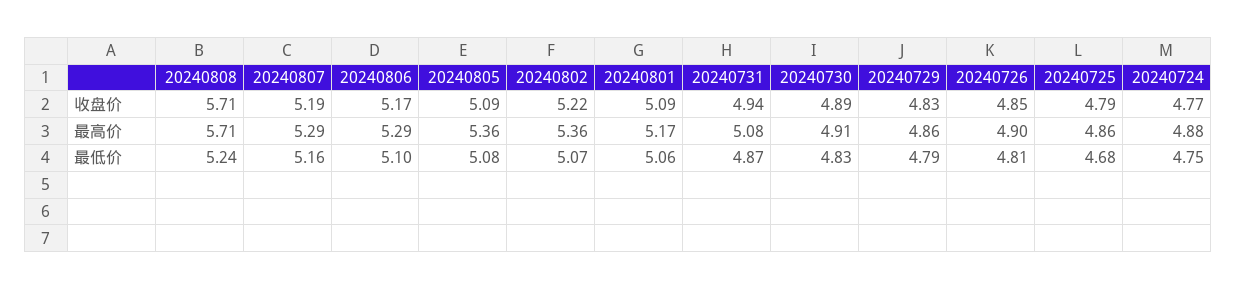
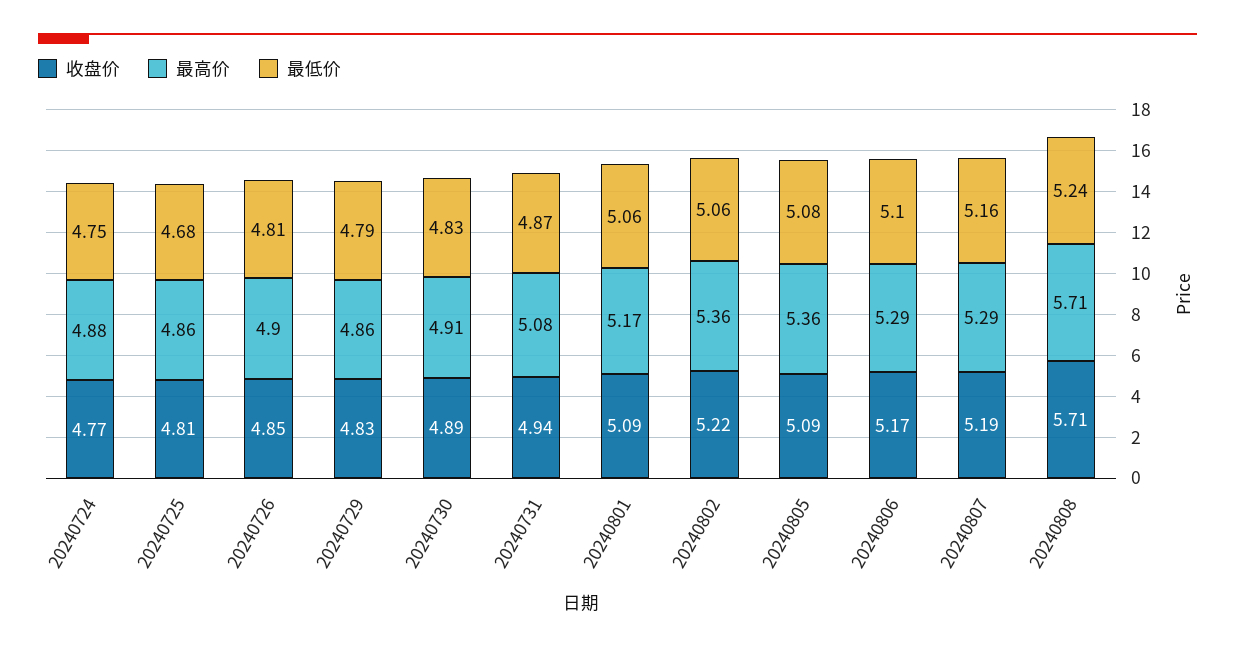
收盘价, 20240725: 4.79 -> 4.81
最低价, 20240802: 5.07 -> 5.06

